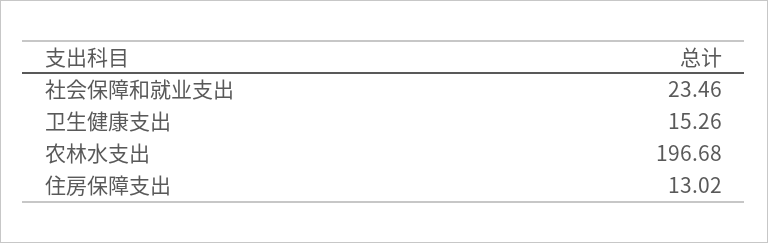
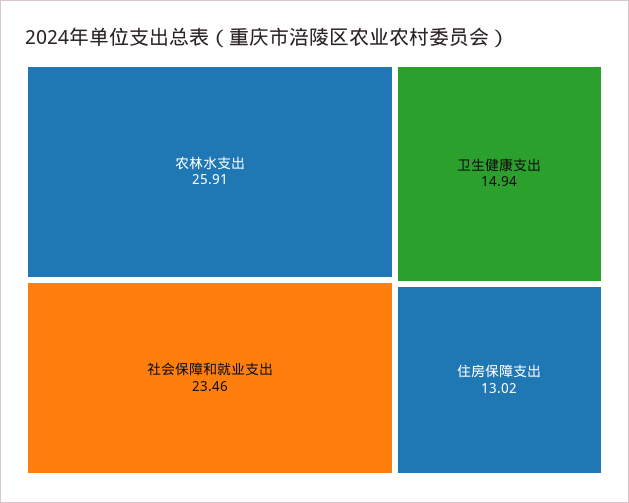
卫生健康支出: 15.26 -> 14.94
农林水支出: 196.68 -> 25.91

